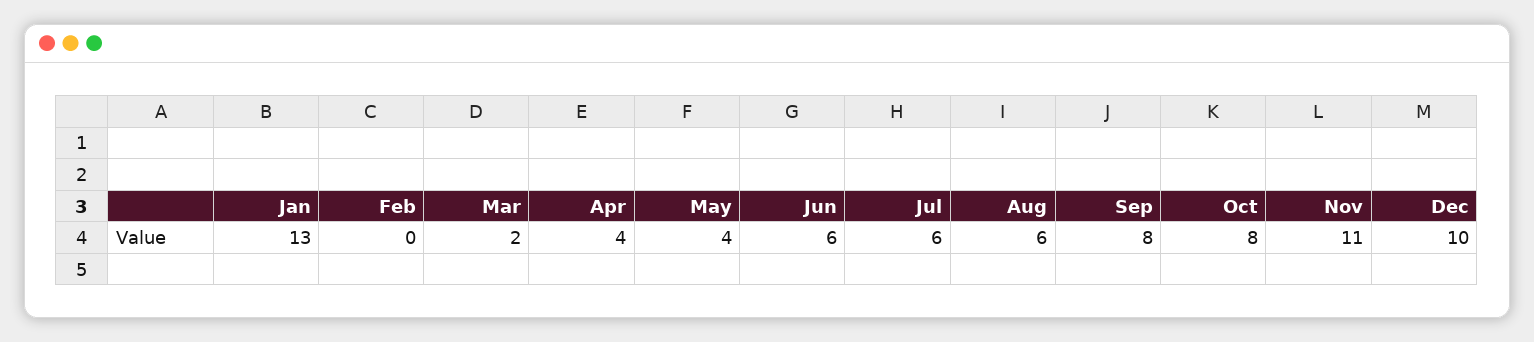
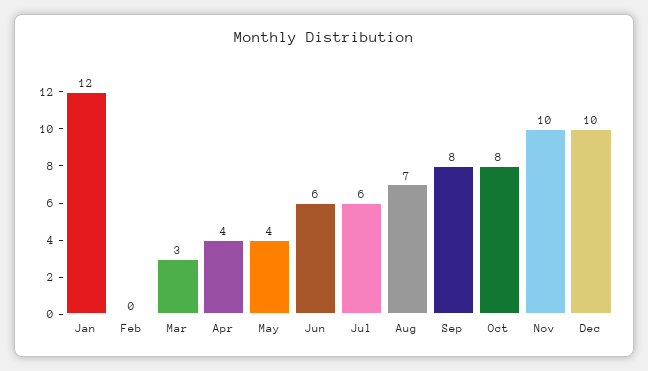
Jan: 13 -> 12
Mar: 2 -> 3
Aug: 6 -> 7
Nov: 11 -> 10

